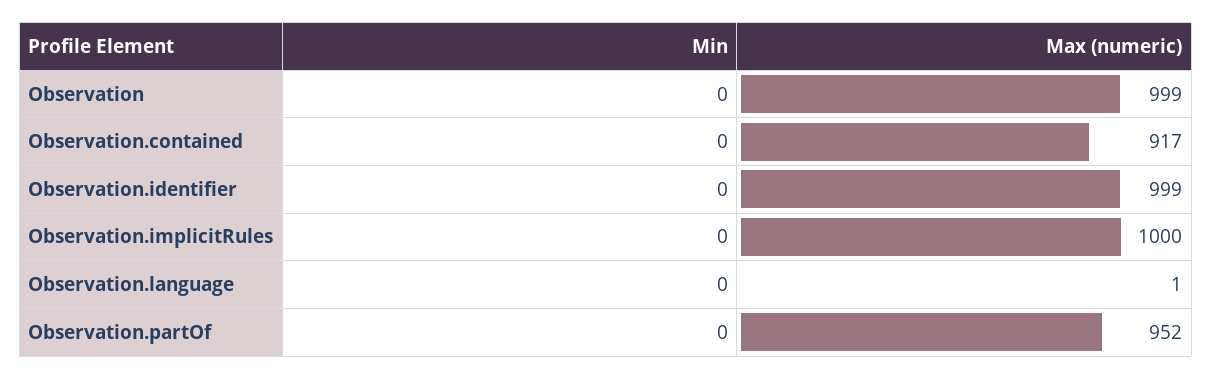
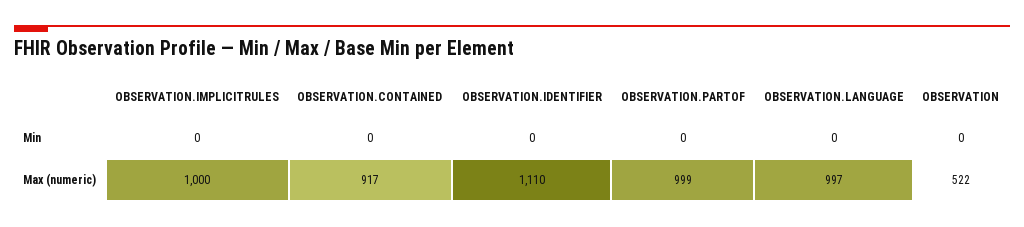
Max (numeric), Observation: 999 -> 522
Max (numeric), Observation.identifier: 999 -> 1110
Max (numeric), Observation.language: 1 -> 997
Max (numeric), Observation.partOf: 952 -> 999

